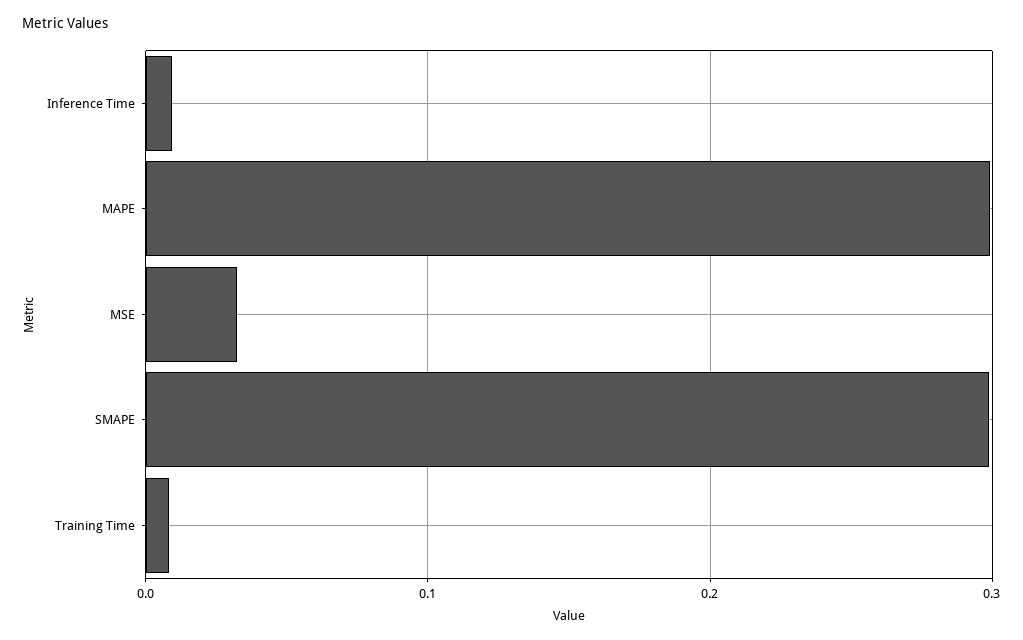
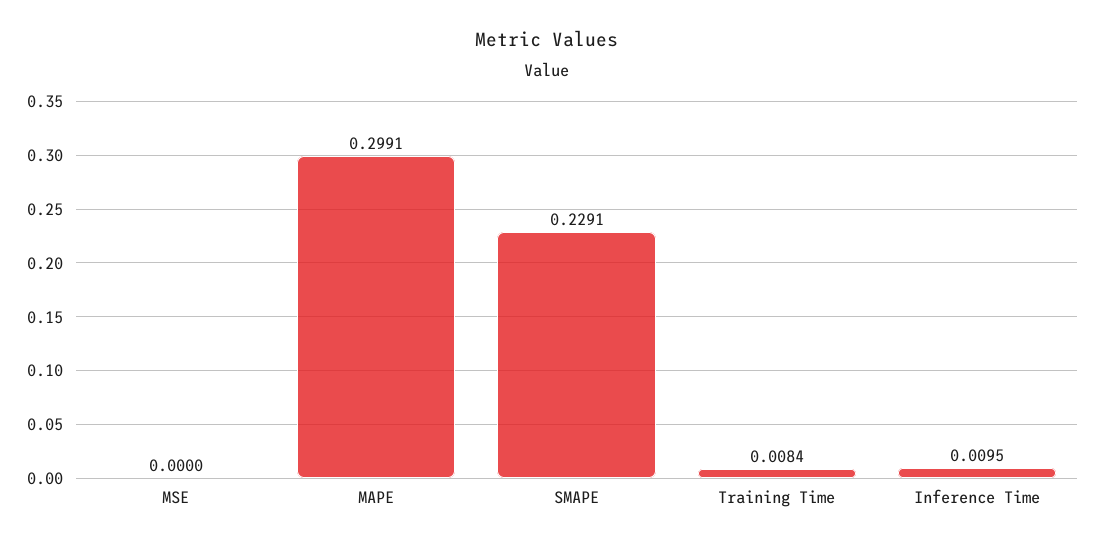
MSE: 0.03 -> 0
SMAPE: 0.3 -> 0.2291

